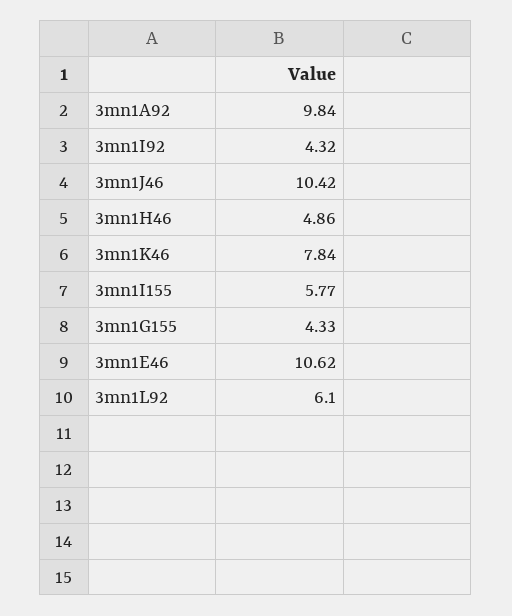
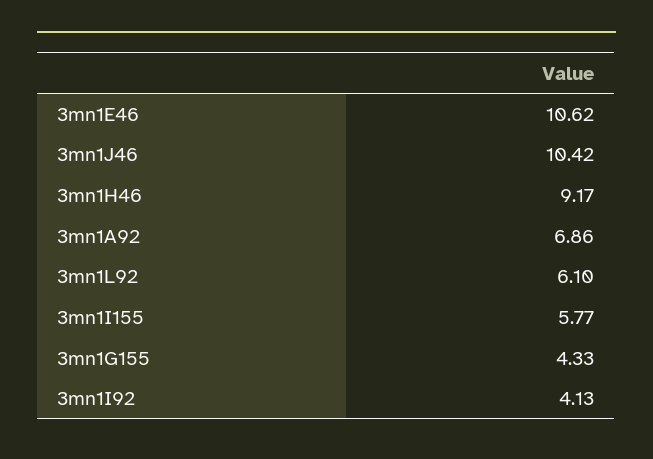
3mn1A92: 9.84 -> 6.86
3mn1I92: 4.32 -> 4.13
3mn1H46: 4.86 -> 9.17
3mn1K46: 7.84 -> none

